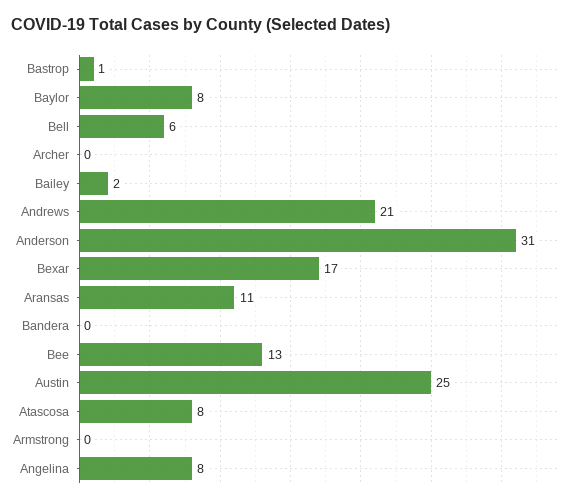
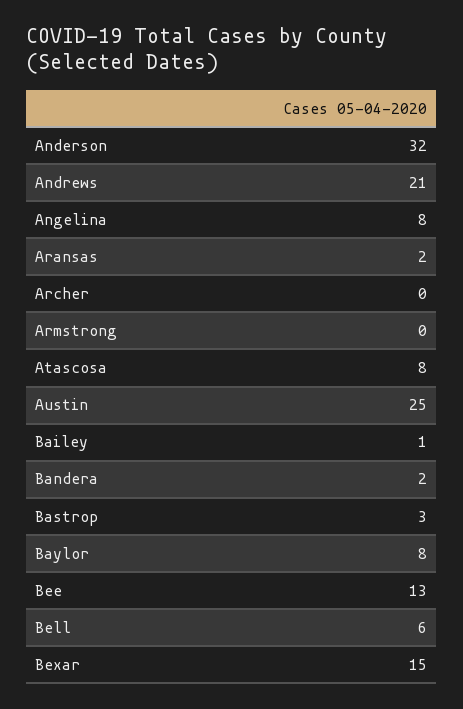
Bastrop: 1 -> 3
Bailey: 2 -> 1
Anderson: 31 -> 32
Bexar: 17 -> 15
Aransas: 11 -> 2
Bandera: 0 -> 2

